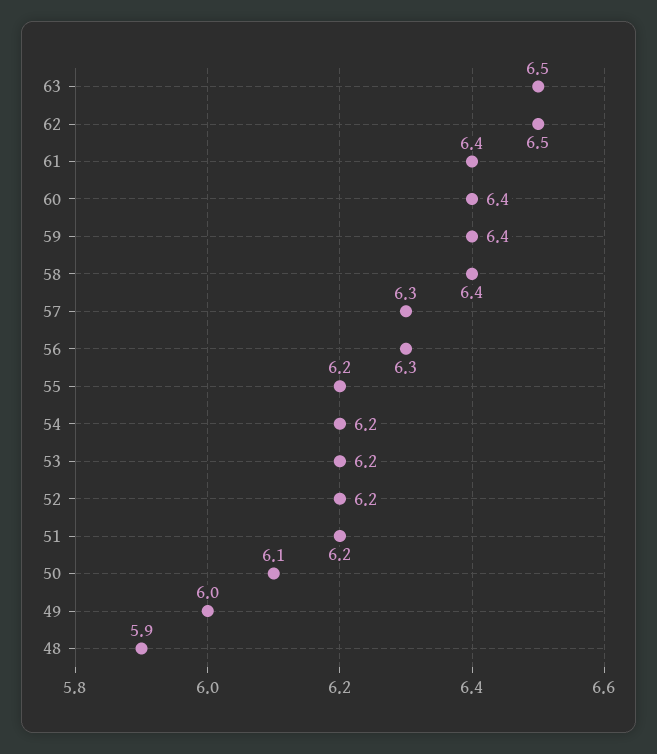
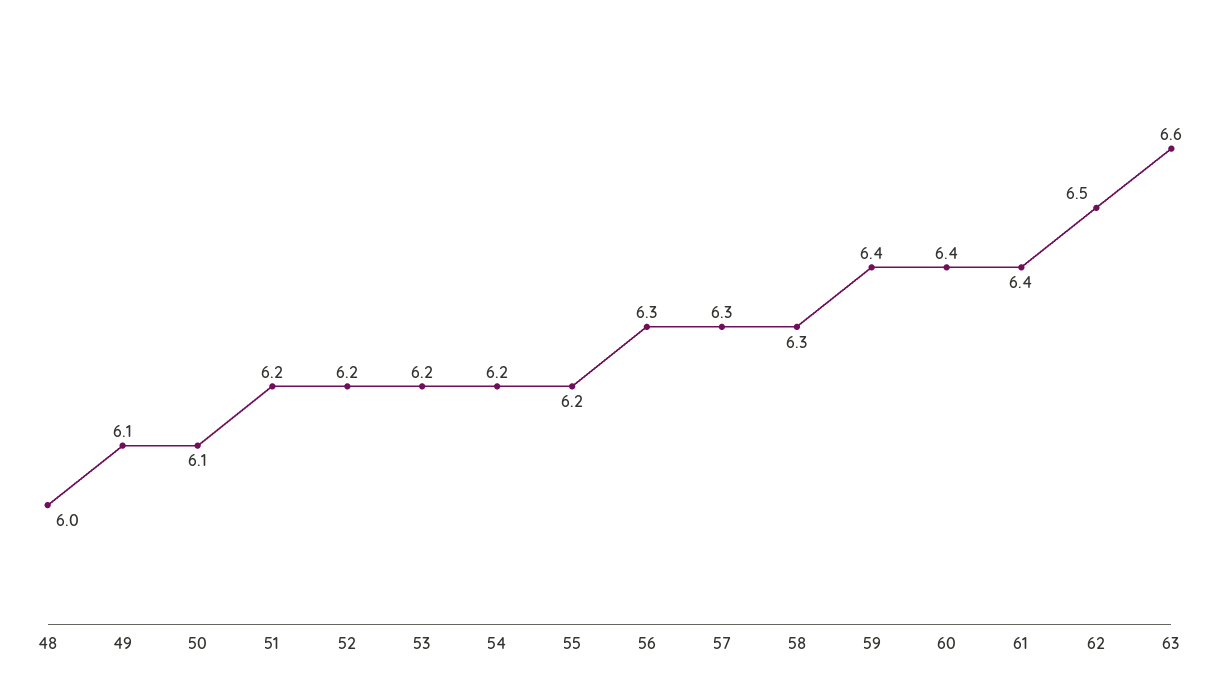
63: 6.5 -> 6.6
58: 6.4 -> 6.3
49: 6 -> 6.1
48: 5.9 -> 6

